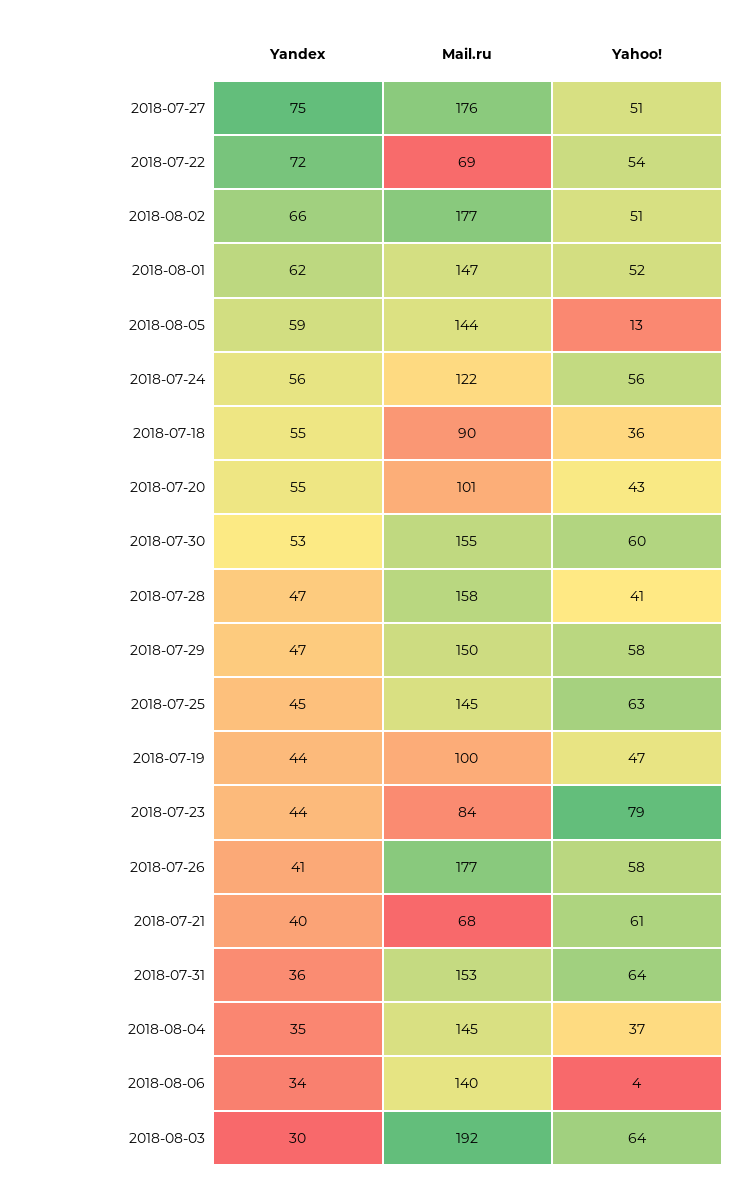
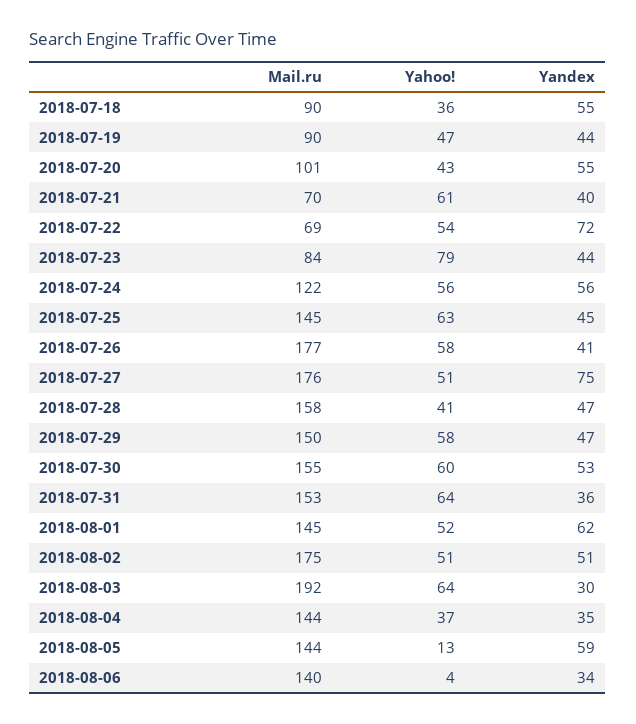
Yandex, 2018-08-02: 66 -> 51
Mail.ru, 2018-08-02: 177 -> 175
Mail.ru, 2018-08-01: 147 -> 145
Mail.ru, 2018-07-19: 100 -> 90
Mail.ru, 2018-07-21: 68 -> 70
Mail.ru, 2018-08-04: 145 -> 144

